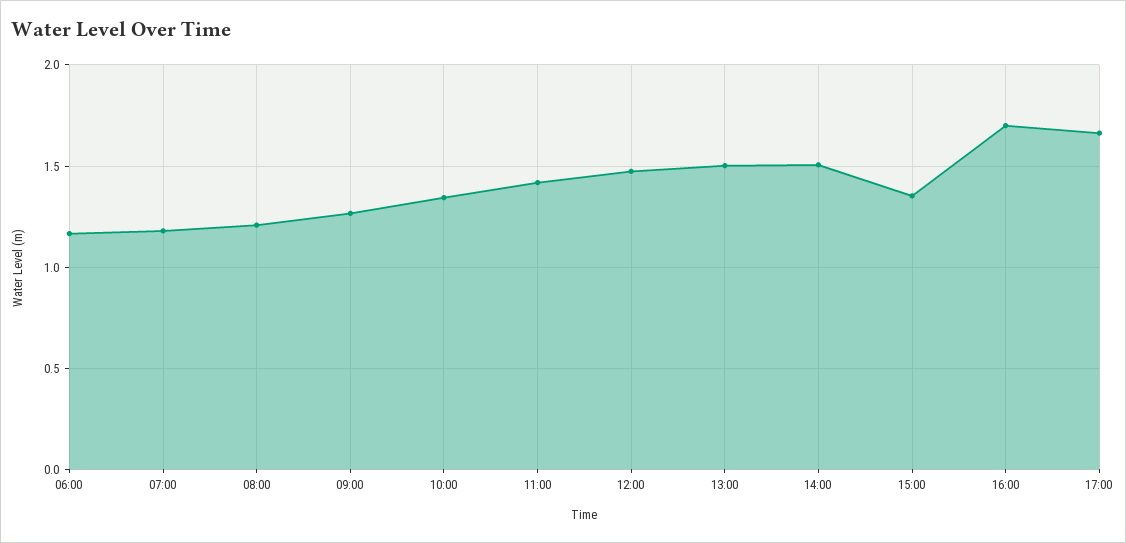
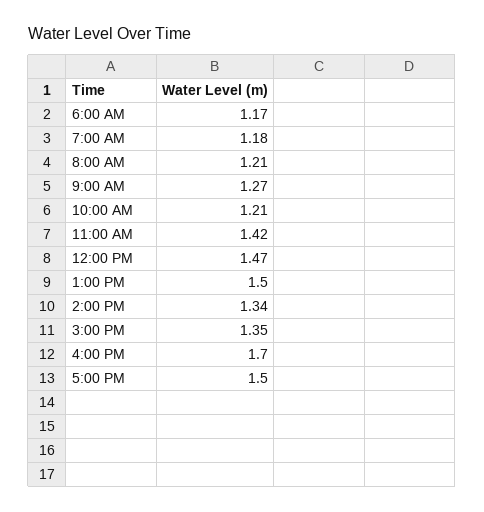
10:00: 1.35 -> 1.21
14:00: 1.5 -> 1.34
17:00: 1.65 -> 1.5

